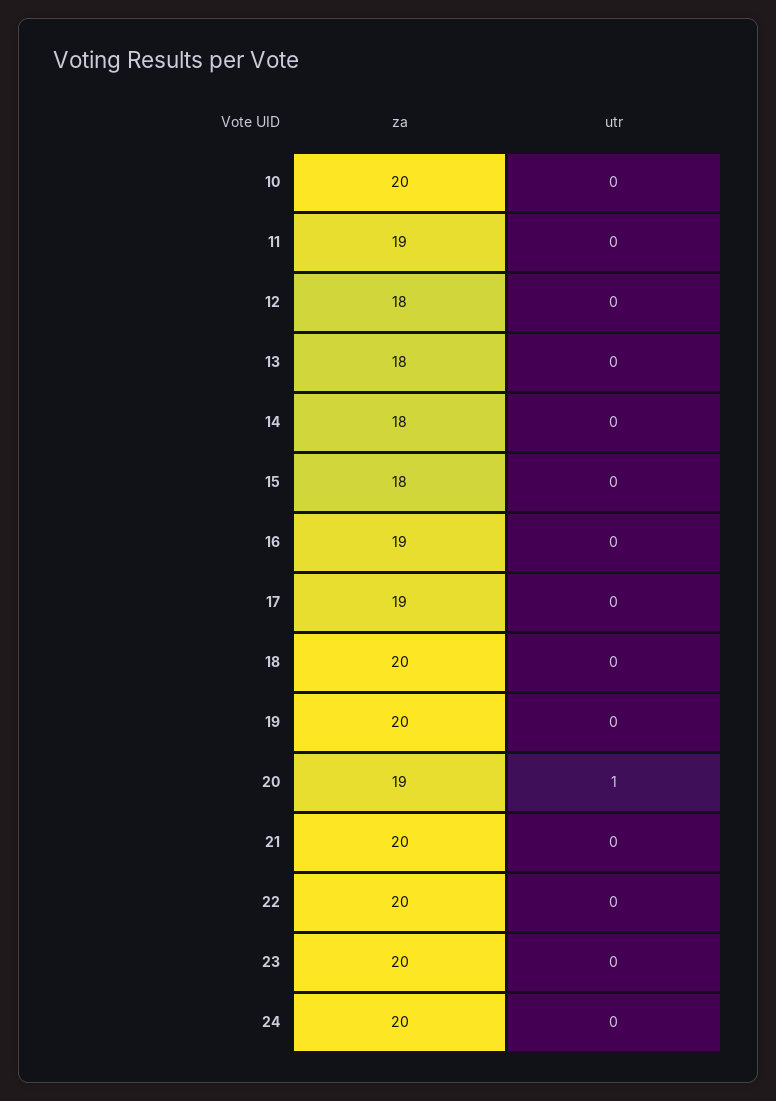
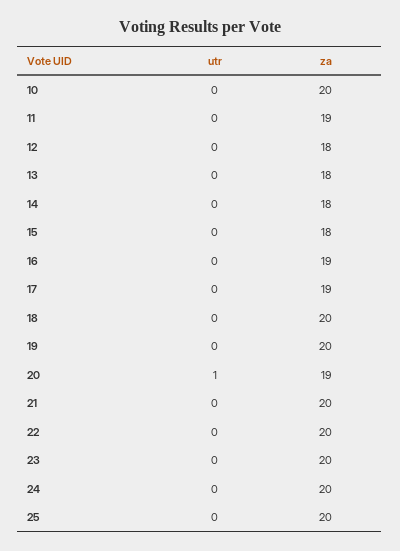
utr, 25: none -> 0
za, 25: none -> 20

